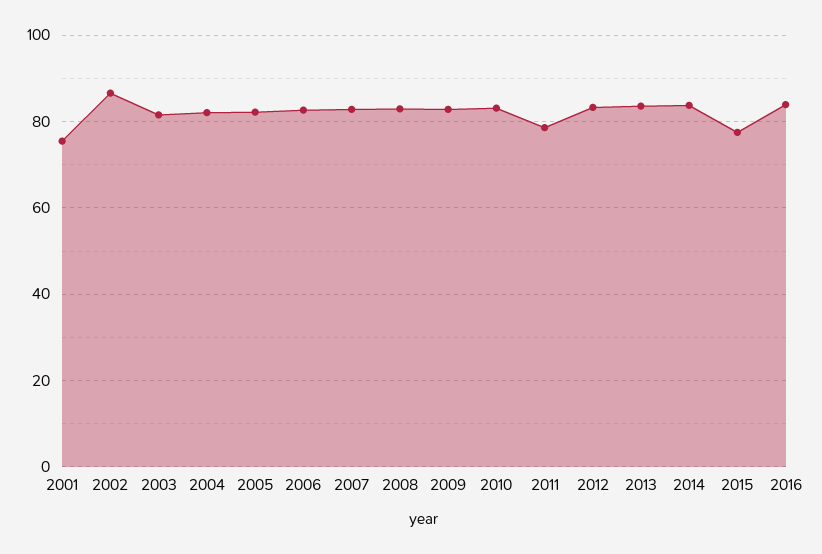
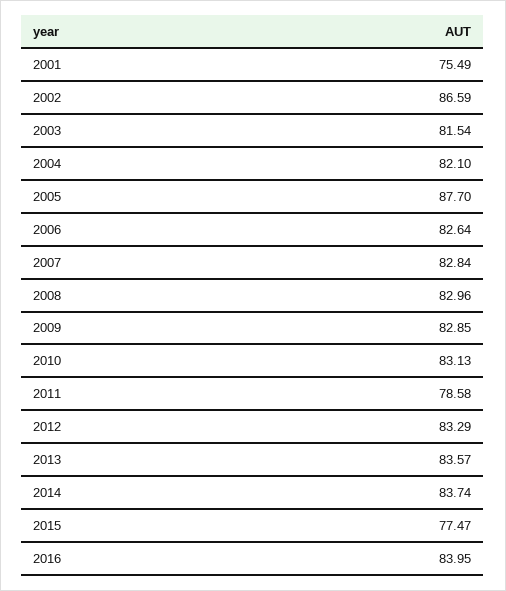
2005: 82 -> 87.7

